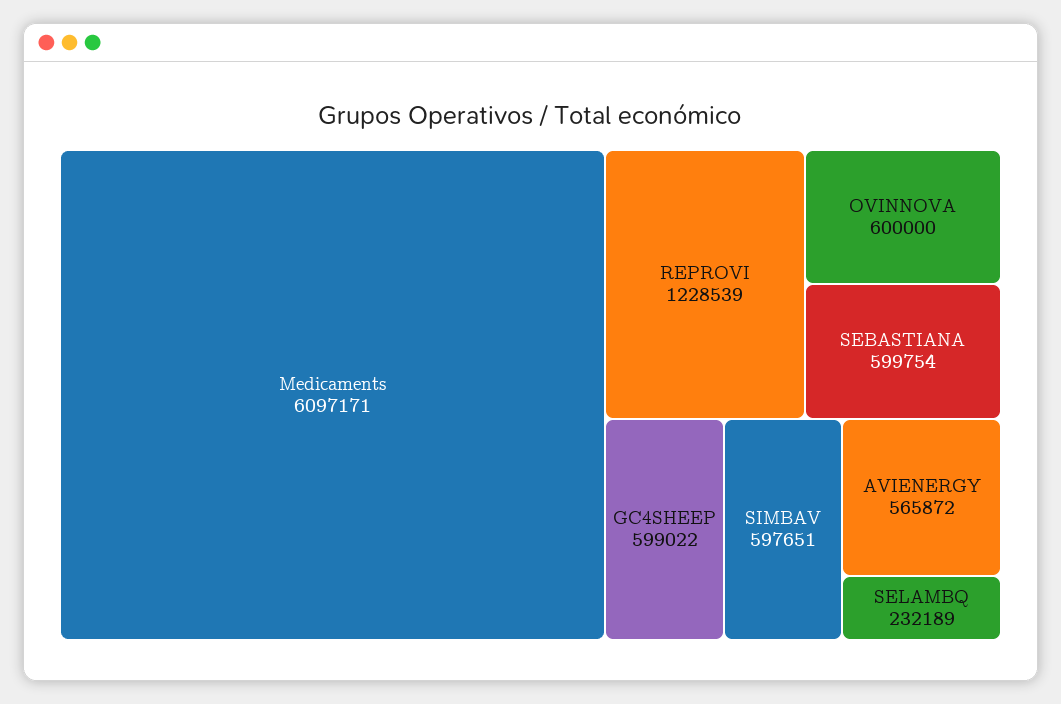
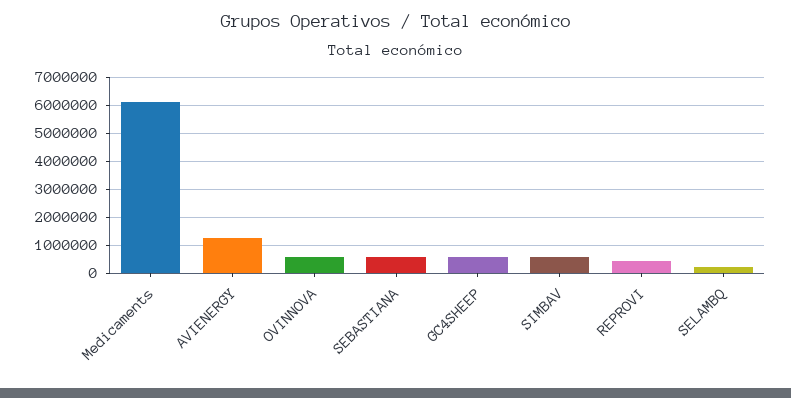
REPROVI: 1228539 -> 500000
AVIENERGY: 565872 -> 1250000

